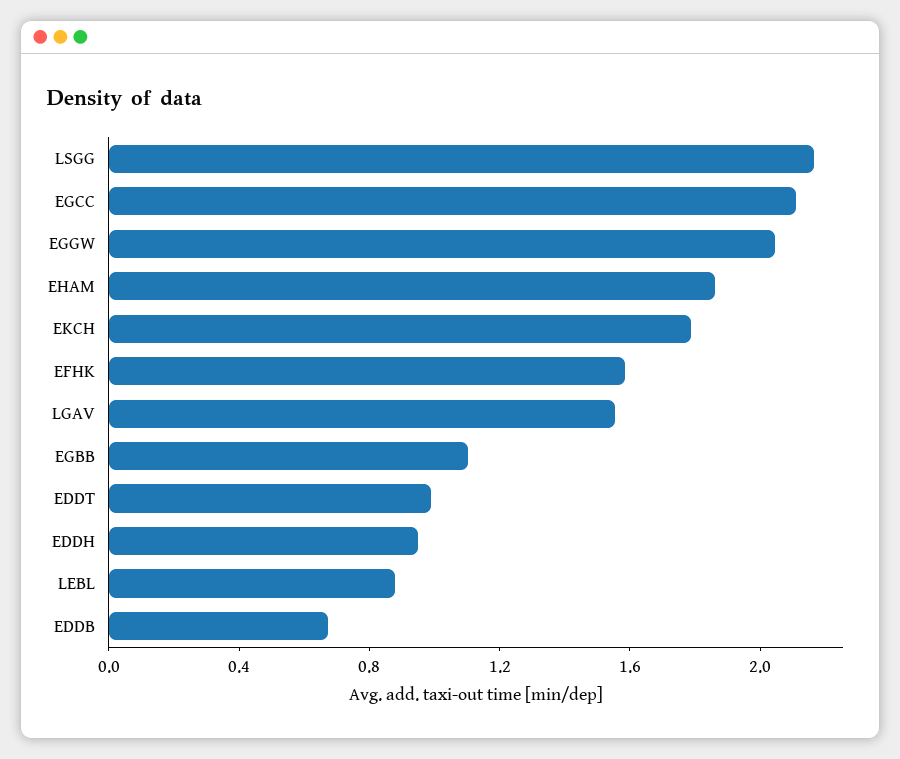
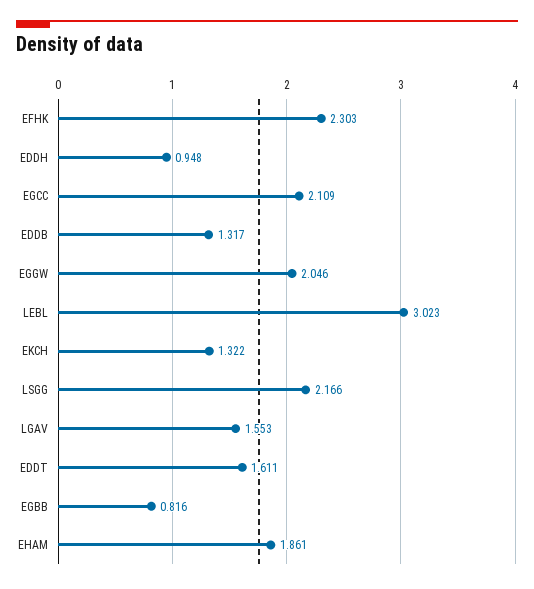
EKCH: 1.8 -> 1.322
EFHK: 1.6 -> 2.303
EGBB: 1.1 -> 0.816
EDDT: 1 -> 1.611
LEBL: 0.9 -> 3.023
EDDB: 0.7 -> 1.317

